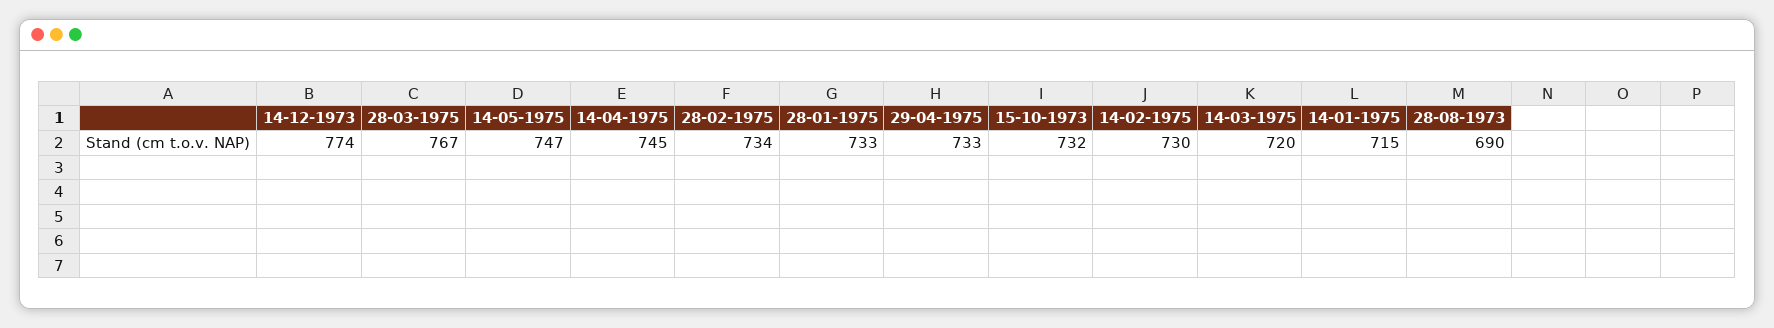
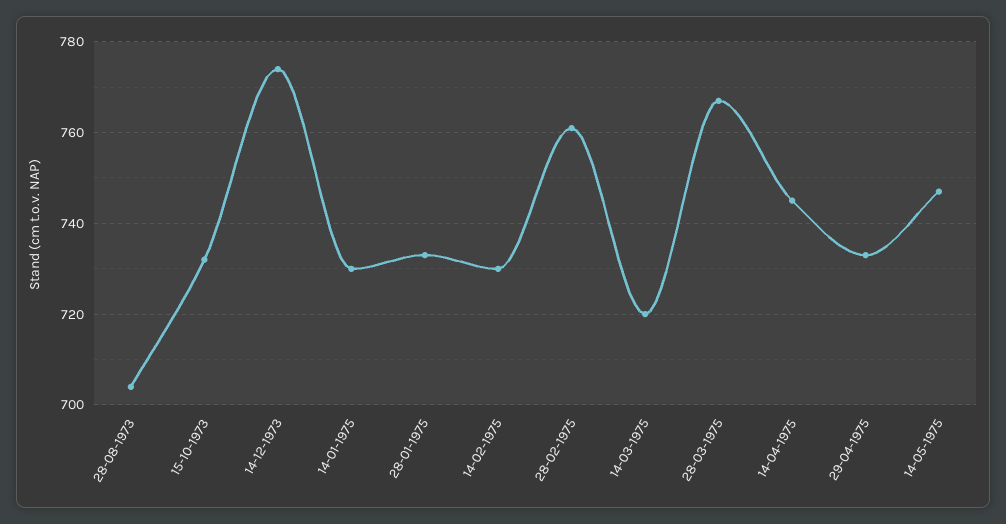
28-02-1975: 734 -> 760
14-01-1975: 715 -> 730
28-08-1973: 690 -> 705

